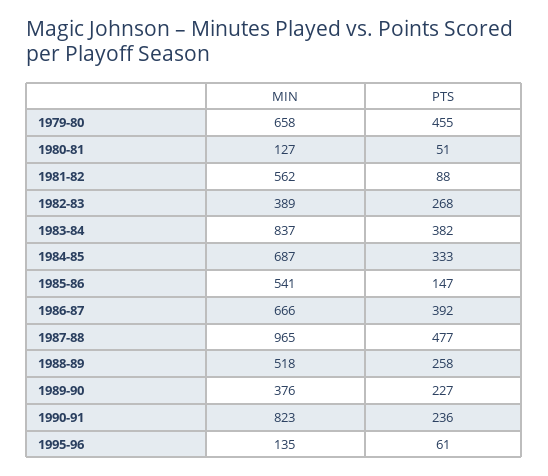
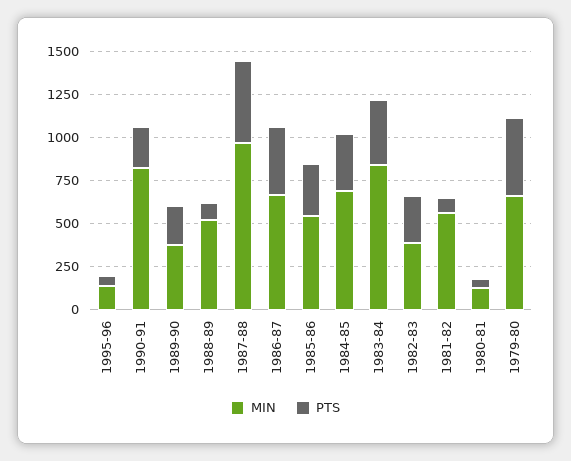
PTS, 1985-86: 147 -> 300
PTS, 1988-89: 258 -> 100

